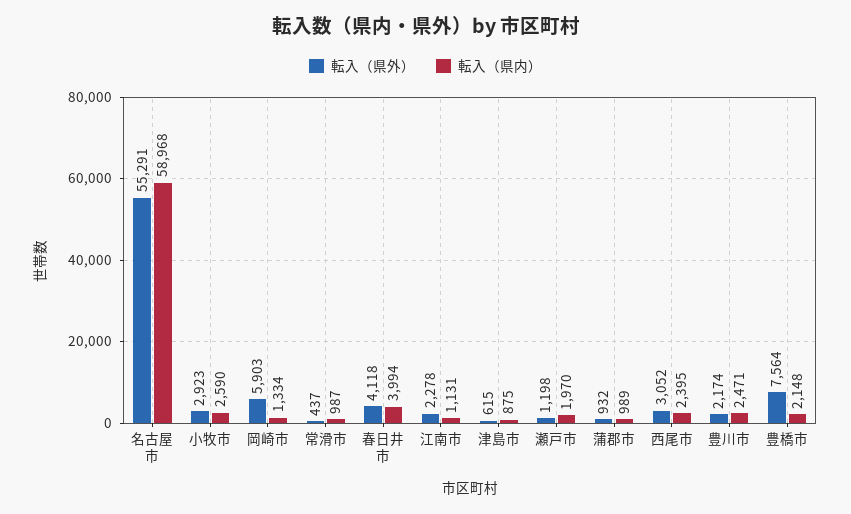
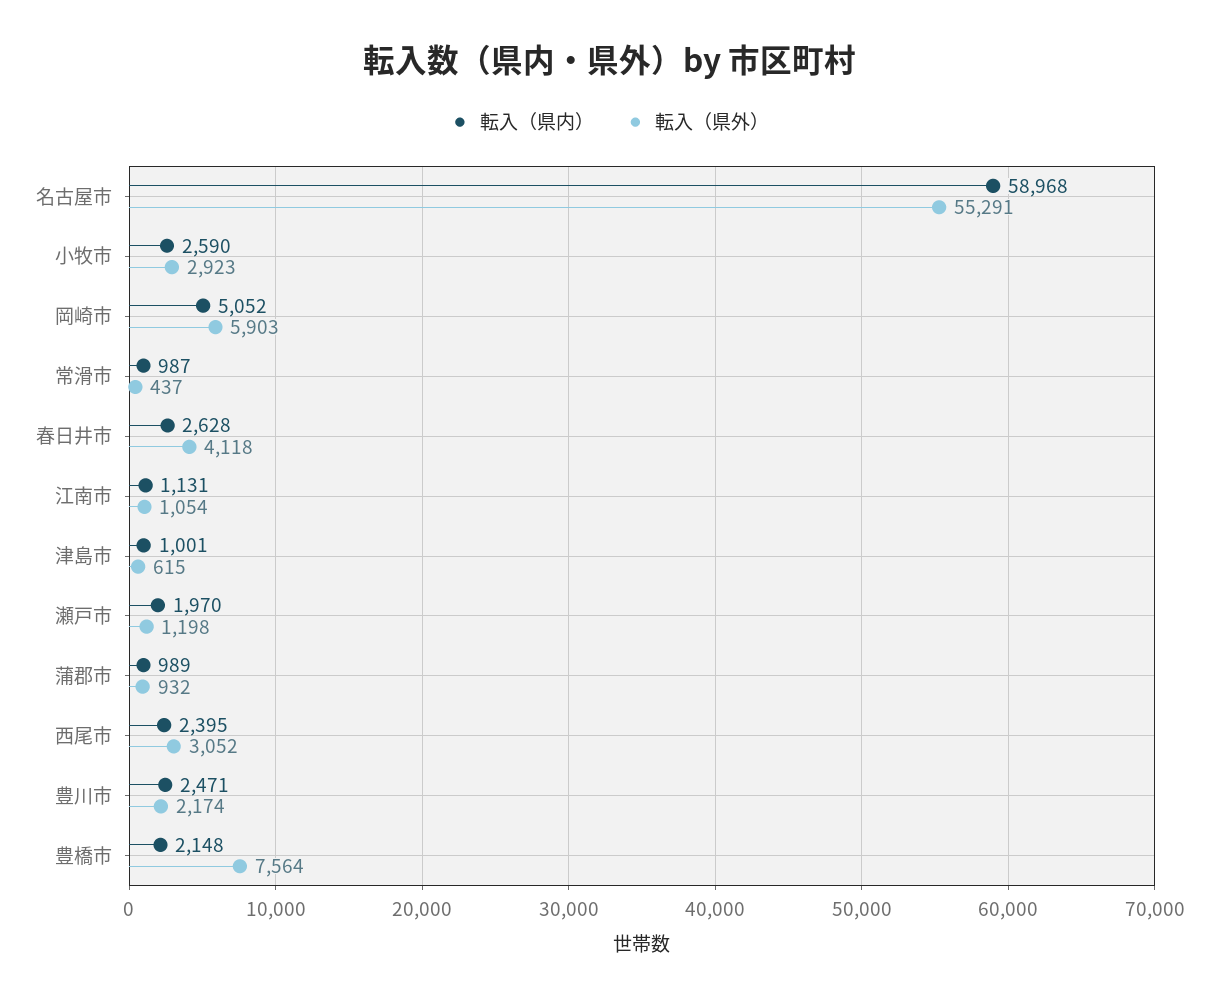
転入（県内）, 岡崎市: 1334 -> 5052
転入（県内）, 春日井市: 3994 -> 2628
転入（県外）, 江南市: 2278 -> 1054
転入（県内）, 津島市: 875 -> 1001

